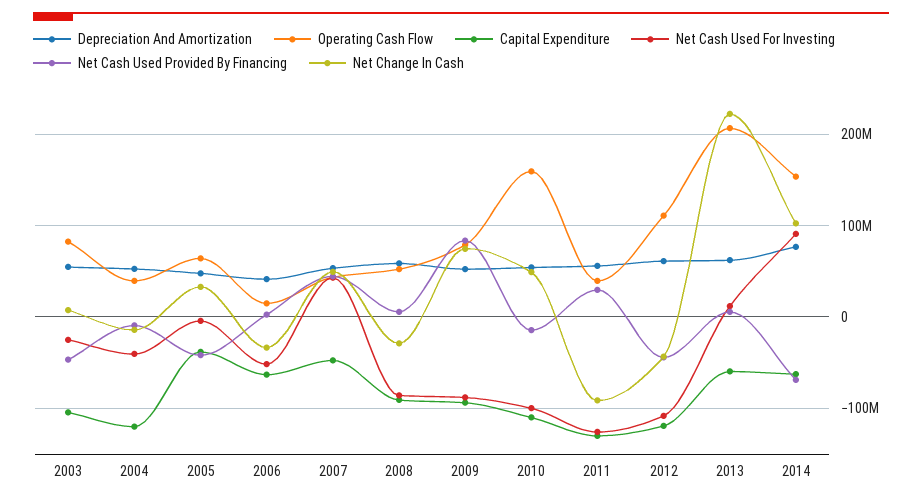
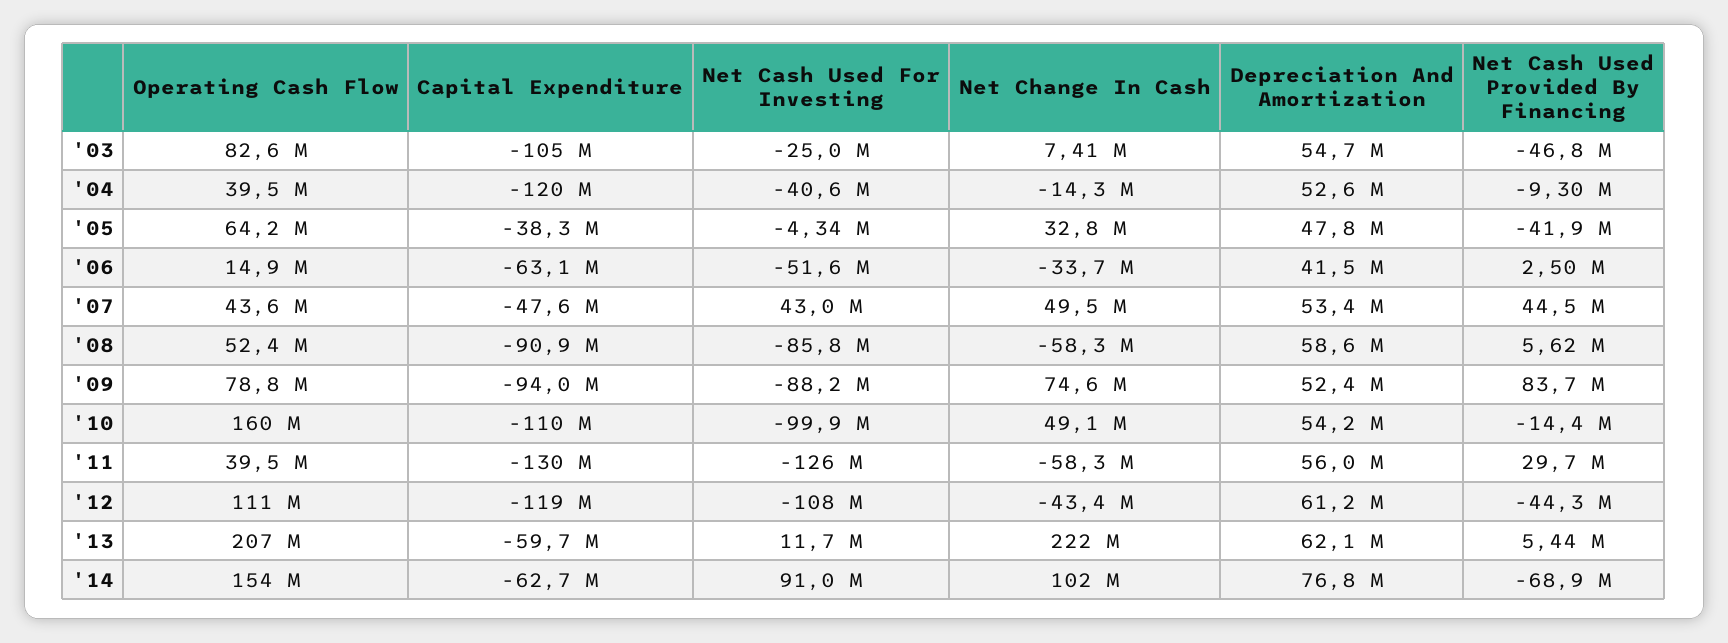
Net Change In Cash, 2008: -30000000 -> -58300000
Net Change In Cash, 2011: -90000000 -> -58300000

